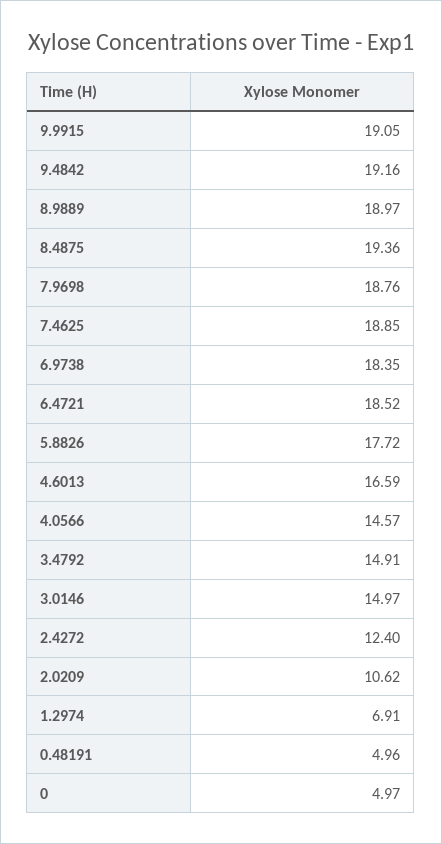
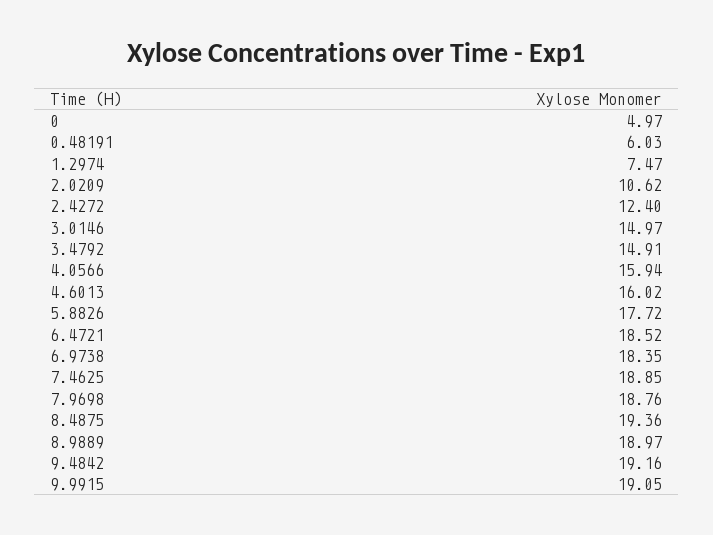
4.6013: 16.59 -> 16.02
4.0566: 14.57 -> 15.94
1.2974: 6.91 -> 7.47
0.48191: 4.96 -> 6.03

